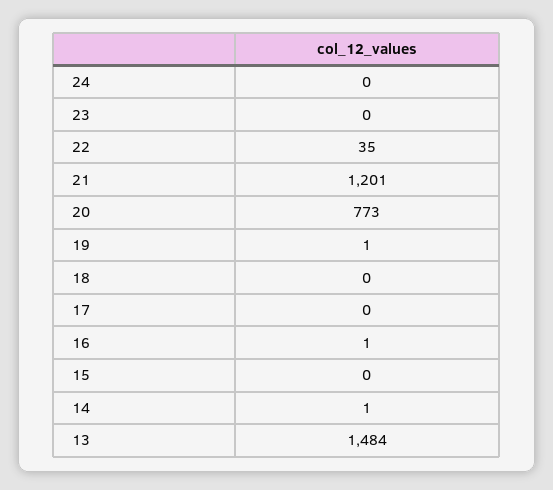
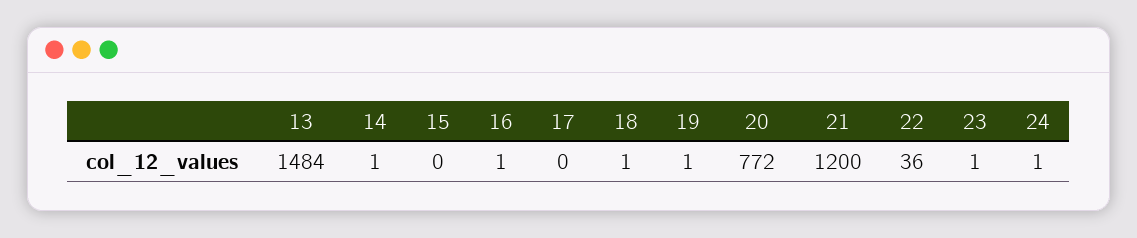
24: 0 -> 1
23: 0 -> 1
22: 35 -> 36
21: 1201 -> 1200
20: 773 -> 772
18: 0 -> 1

